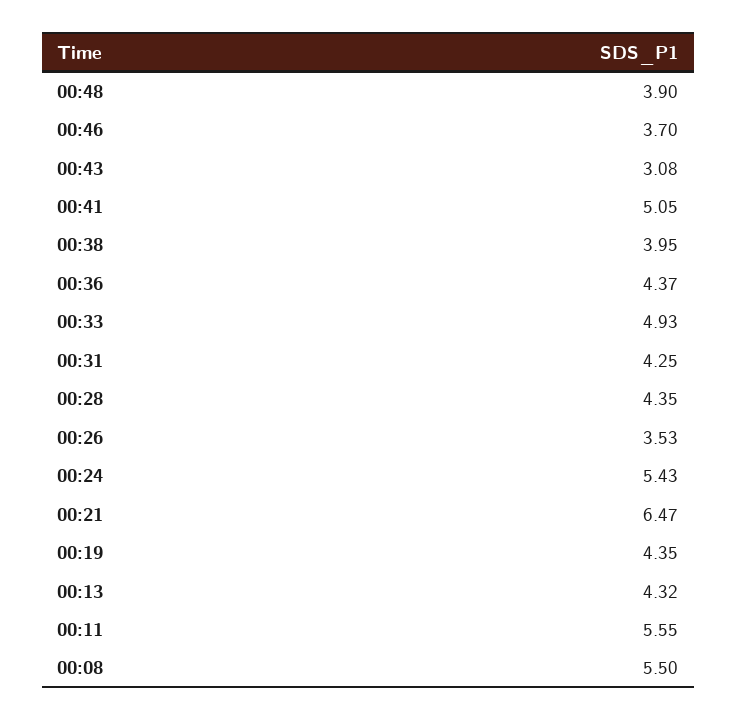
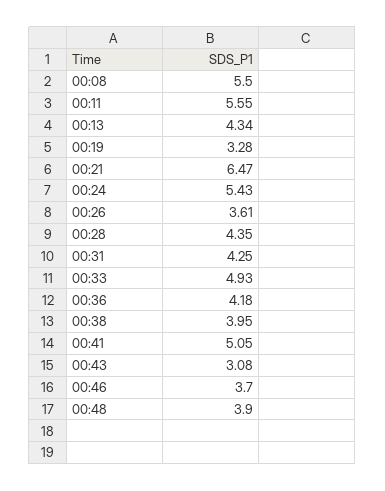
00:36: 4.37 -> 4.18
00:26: 3.53 -> 3.61
00:19: 4.35 -> 3.28
00:13: 4.32 -> 4.34

